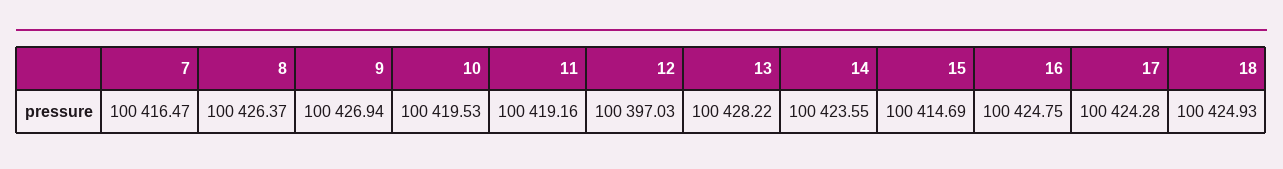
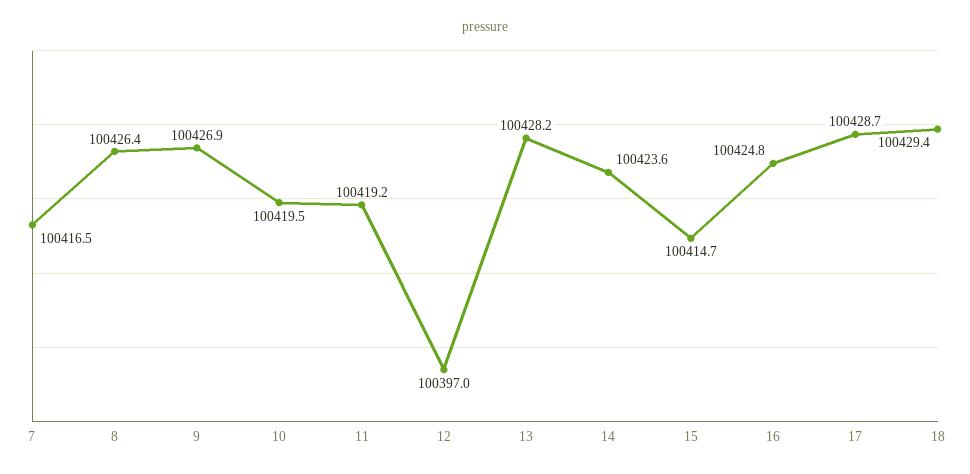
17: 100424.28 -> 100428.7
18: 100424.93 -> 100429.4

